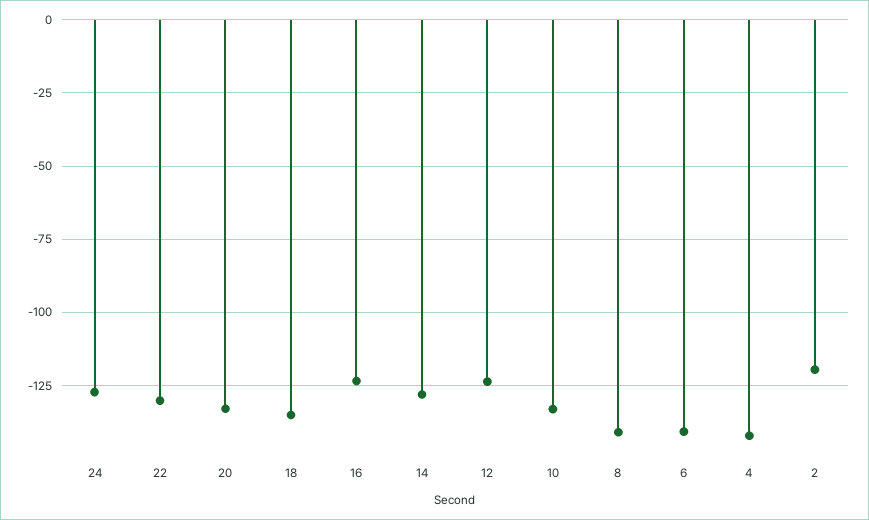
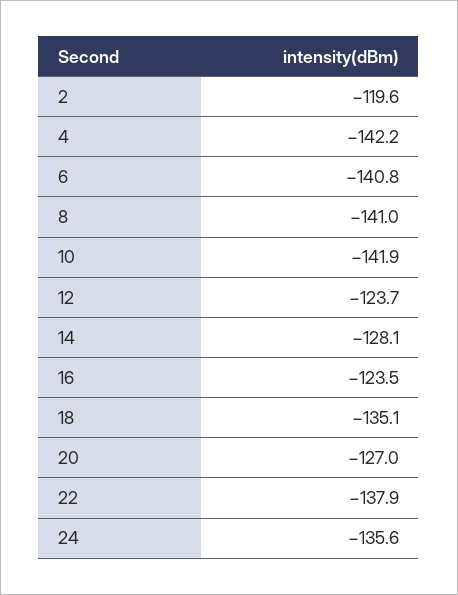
24: -127.5 -> -135.6
22: -130 -> -137.9
20: -132.5 -> -127
10: -132.5 -> -141.9

